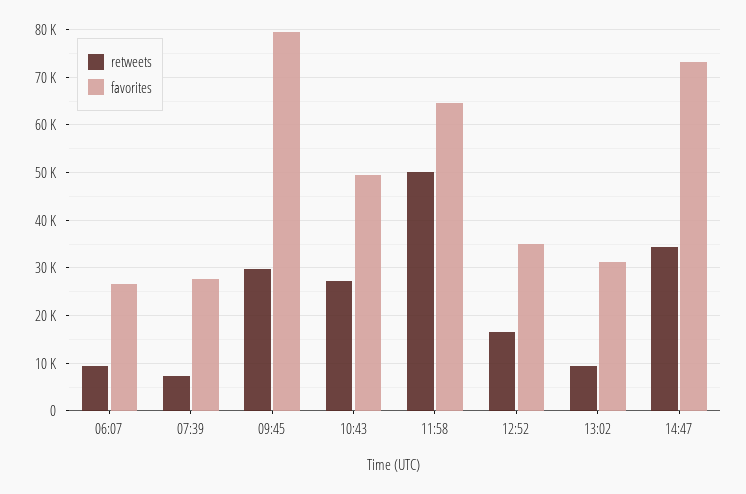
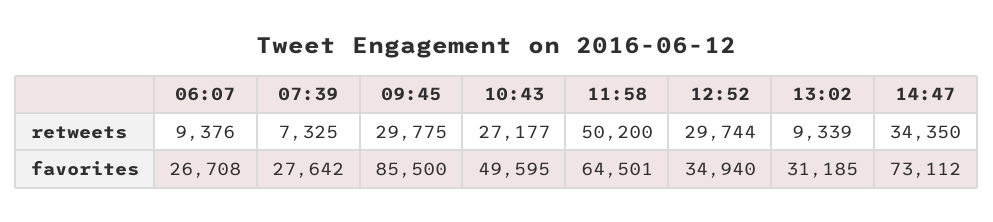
favorites, 09:45: 80000 -> 85500
retweets, 12:52: 16000 -> 29744

